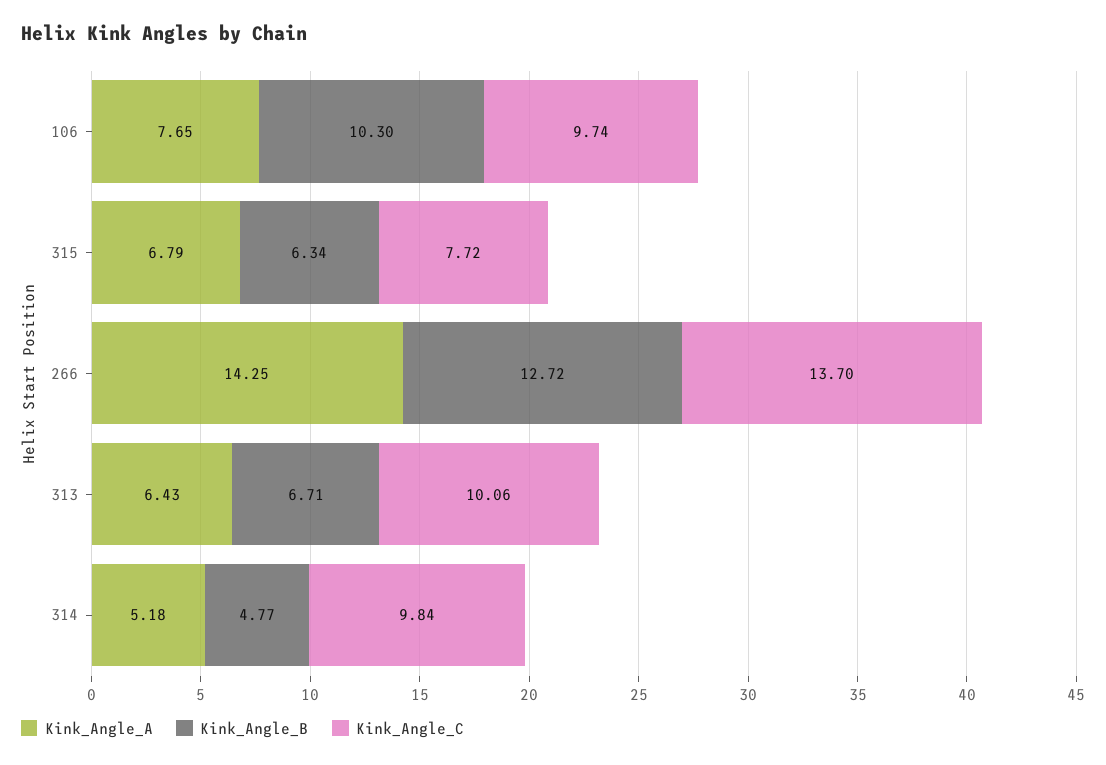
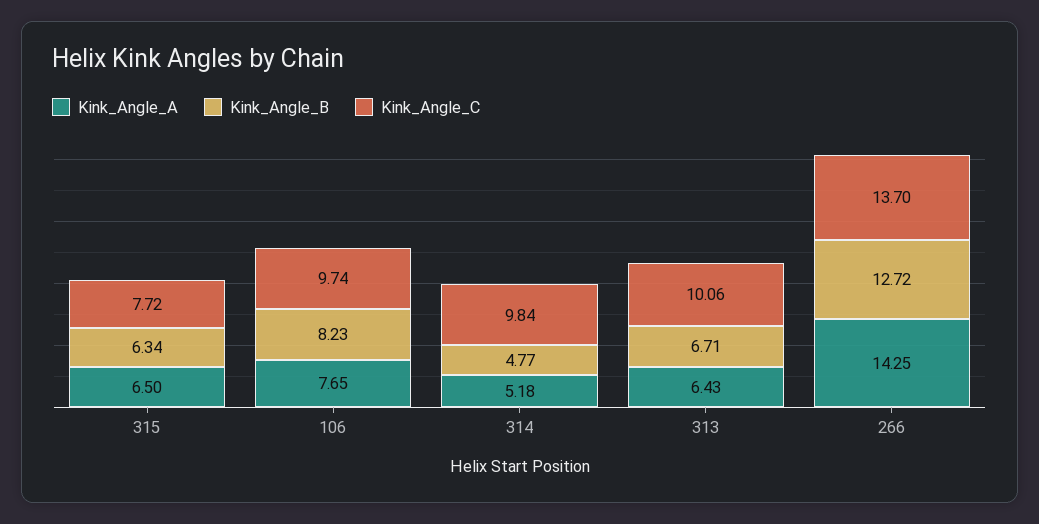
Kink_Angle_B, 106: 10.3 -> 8.23
Kink_Angle_A, 315: 6.79 -> 6.5

